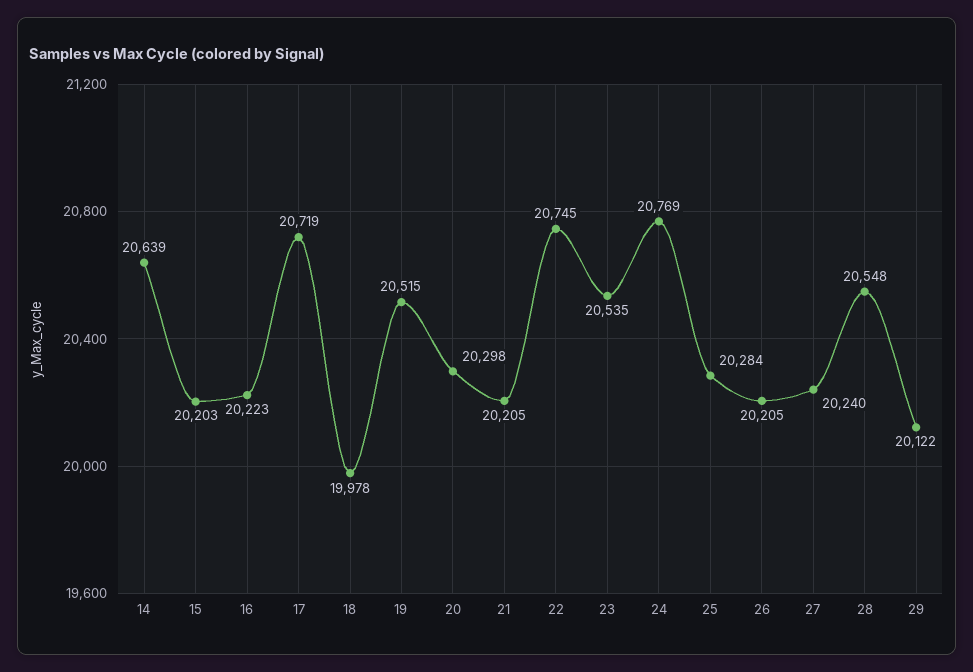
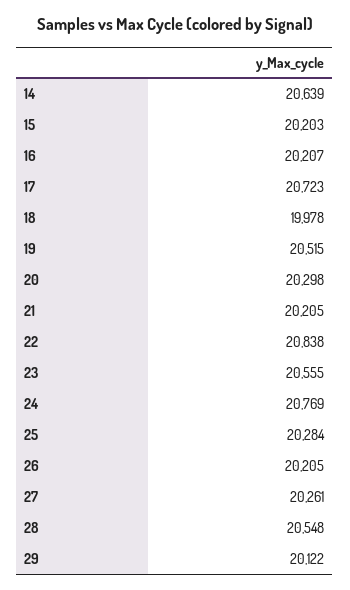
16: 20223 -> 20207
17: 20719 -> 20723
22: 20745 -> 20838
23: 20535 -> 20555
27: 20240 -> 20261

